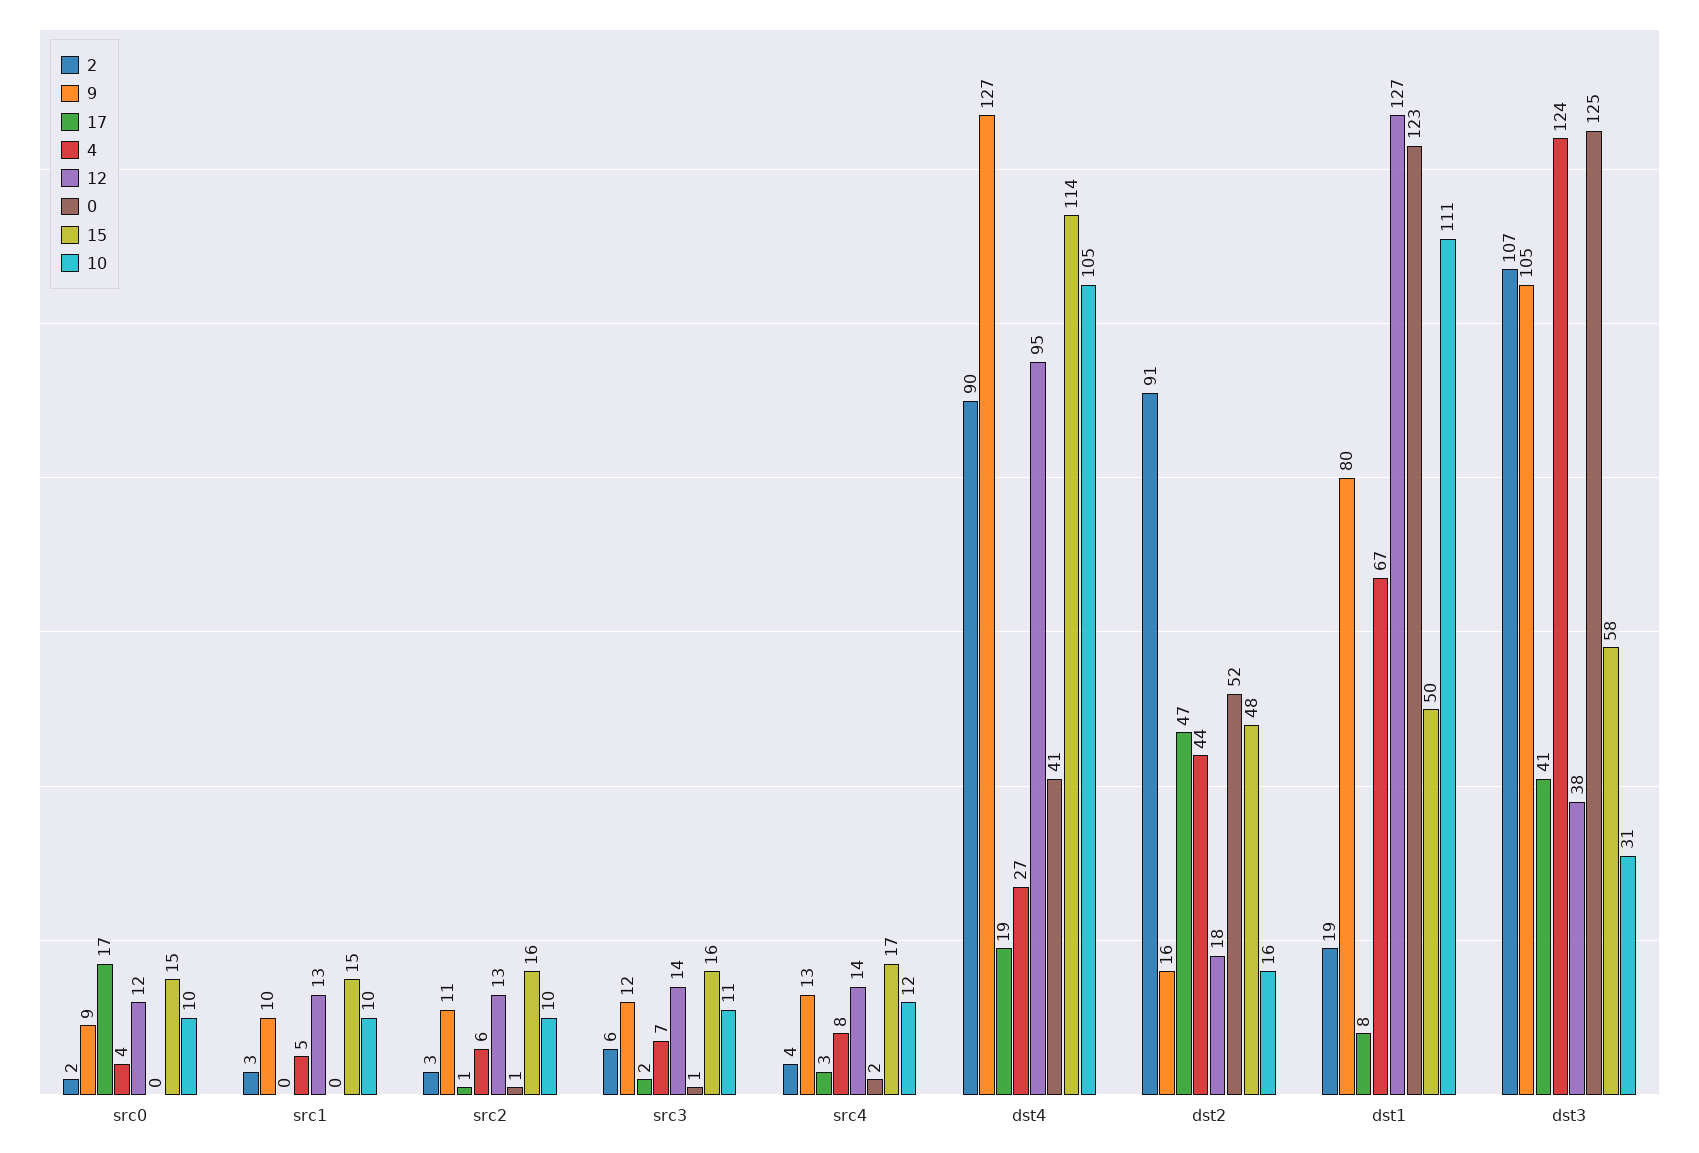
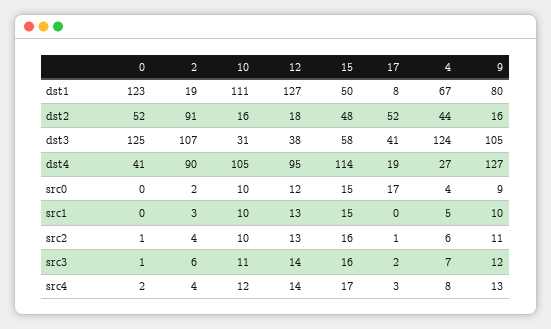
2, src2: 3 -> 4
17, dst2: 47 -> 52

